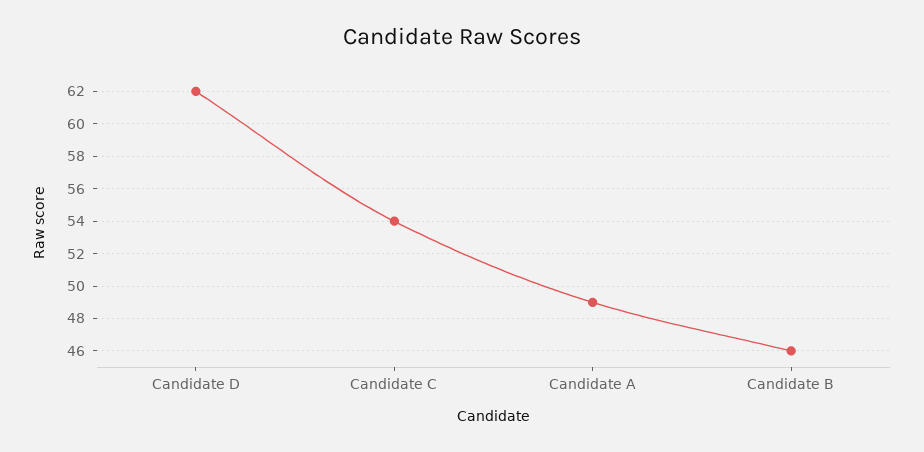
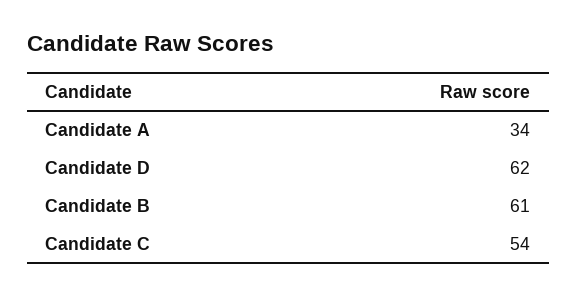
Candidate A: 49 -> 34
Candidate B: 46 -> 61

